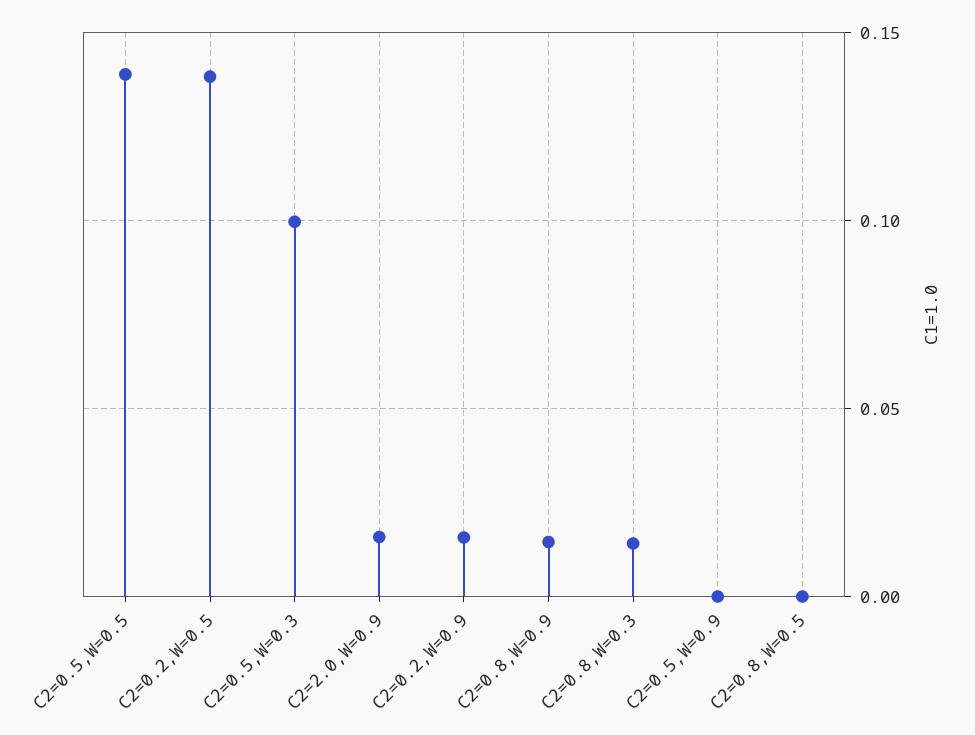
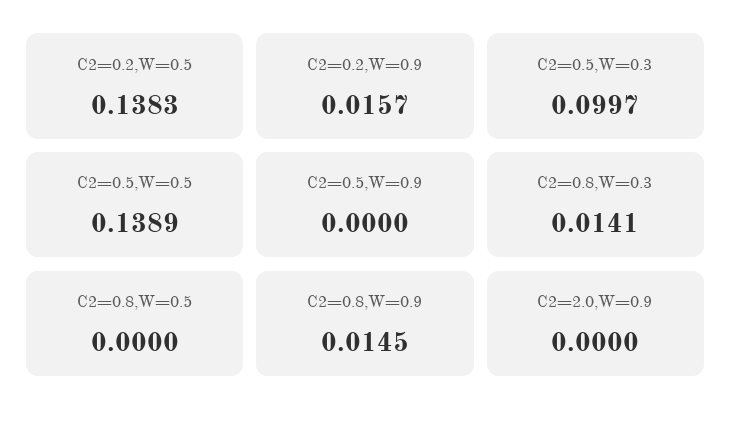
C2=2.0,W=0.9: 0.015 -> 0

